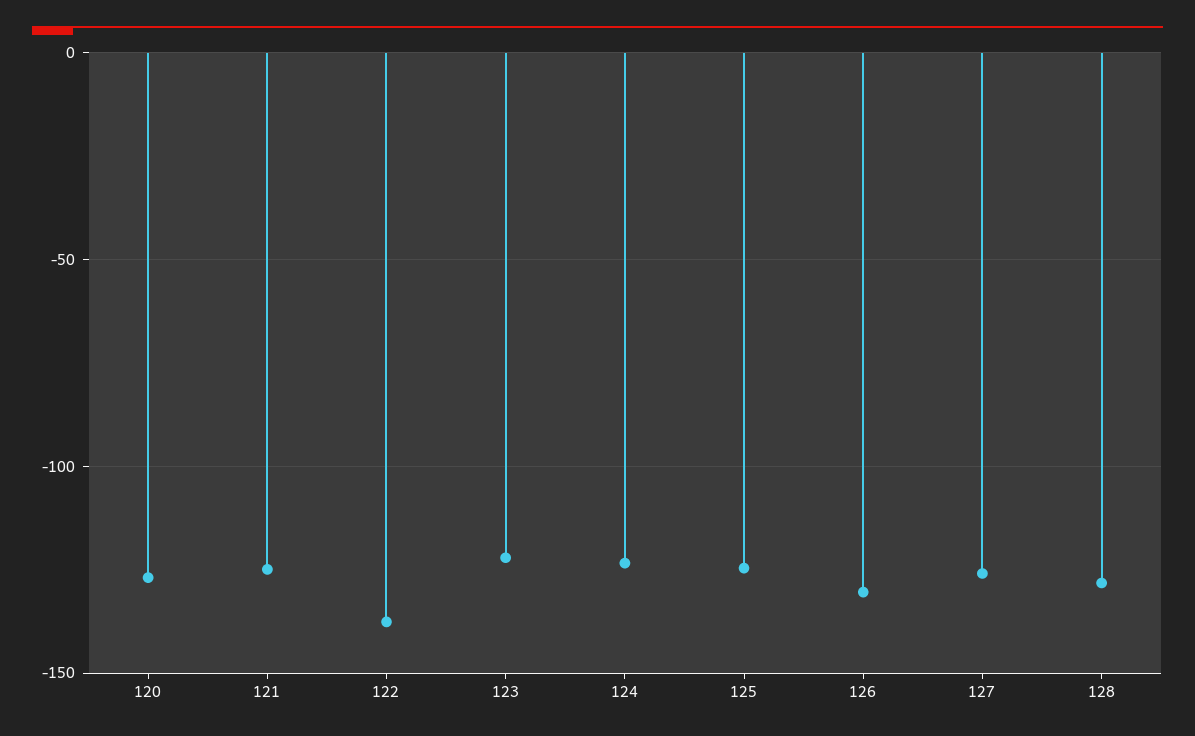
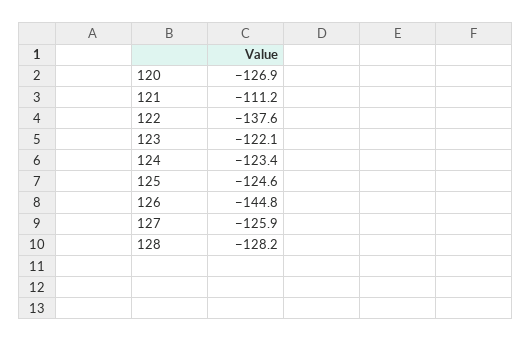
121: -125 -> -111.2
126: -130 -> -144.8

